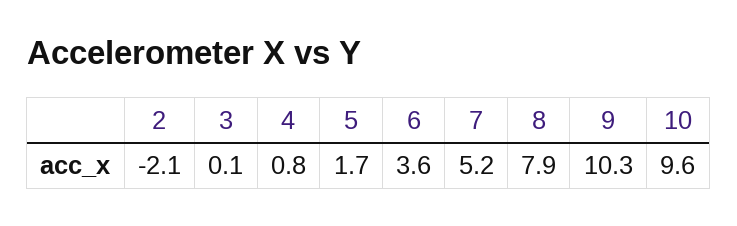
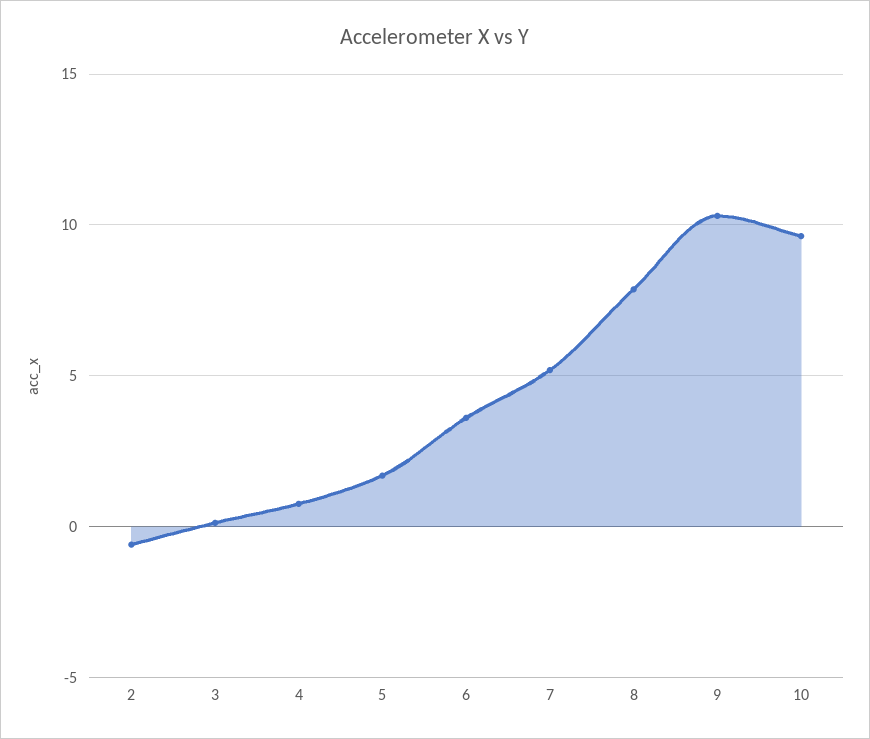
2: -2.1 -> -0.5

